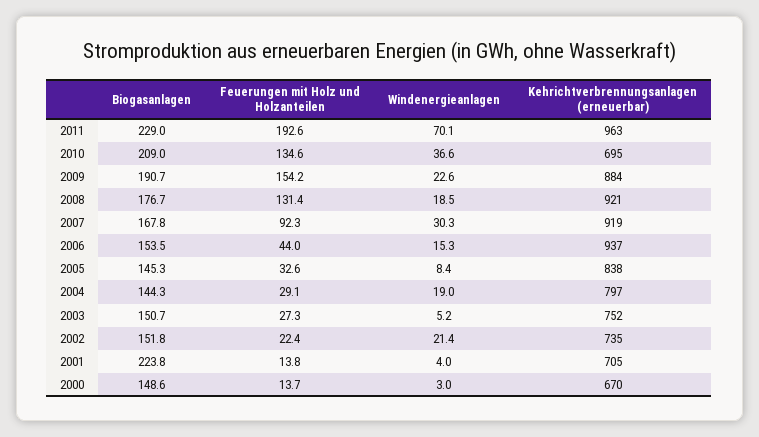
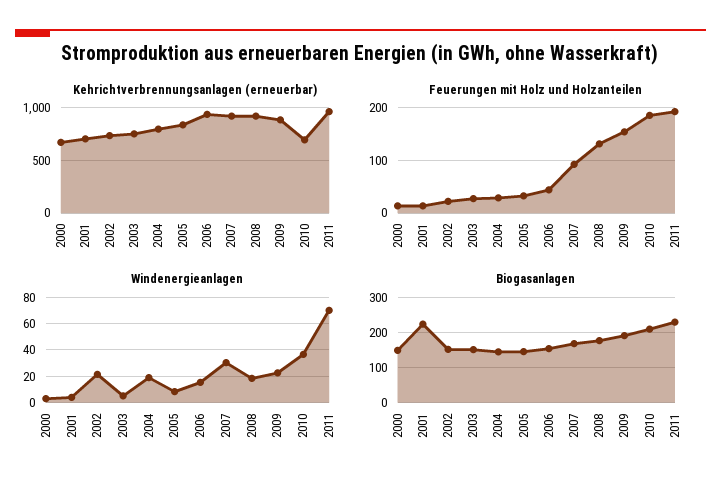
Feuerungen mit Holz und Holzanteilen, 2010: 134.6 -> 180

